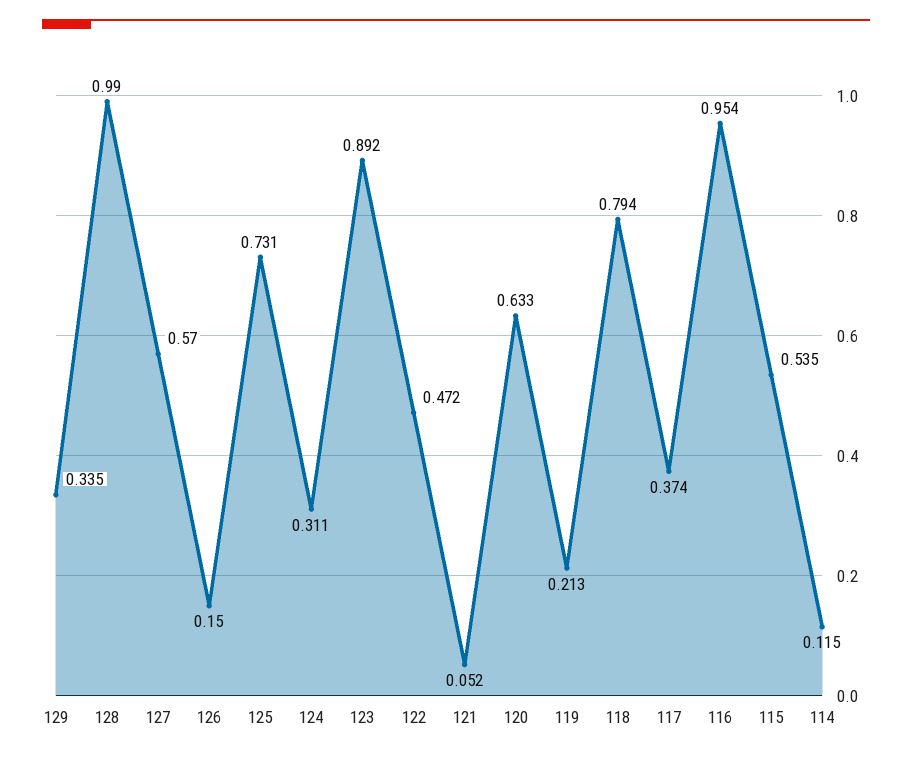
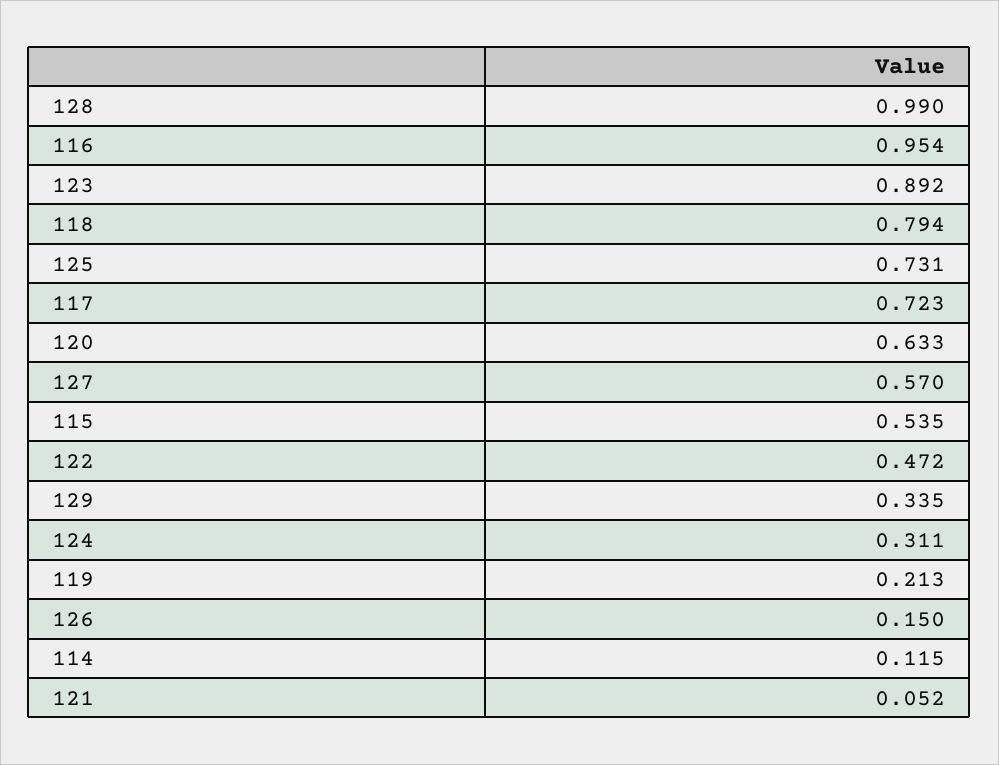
117: 0.374 -> 0.723

